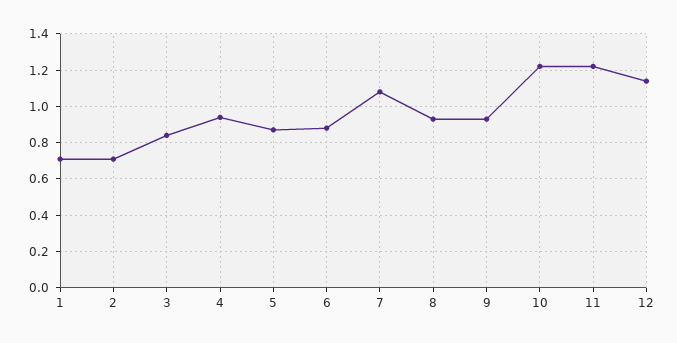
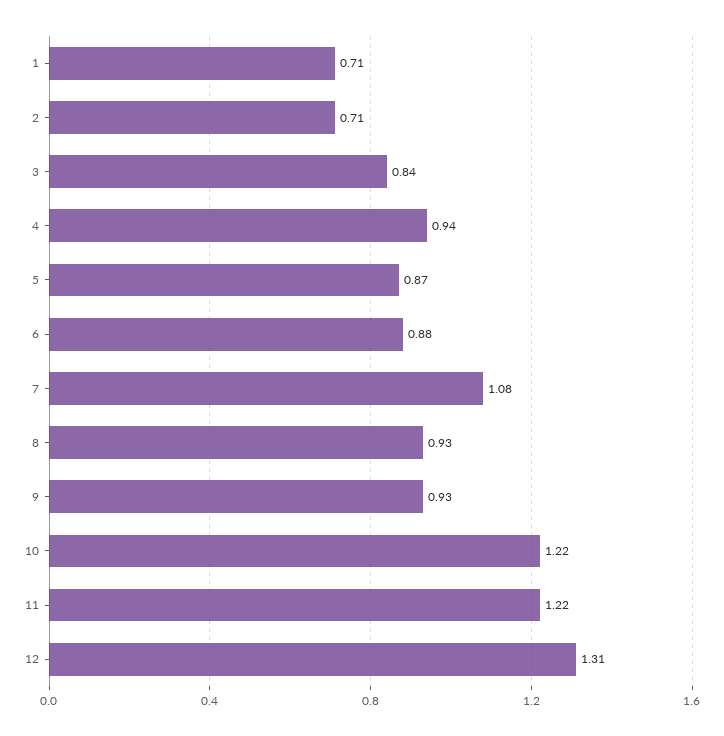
12: 1.15 -> 1.31

